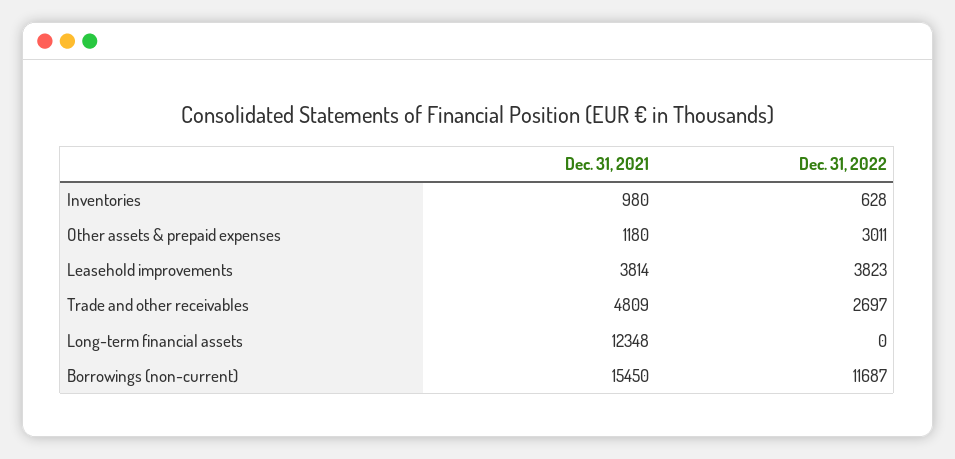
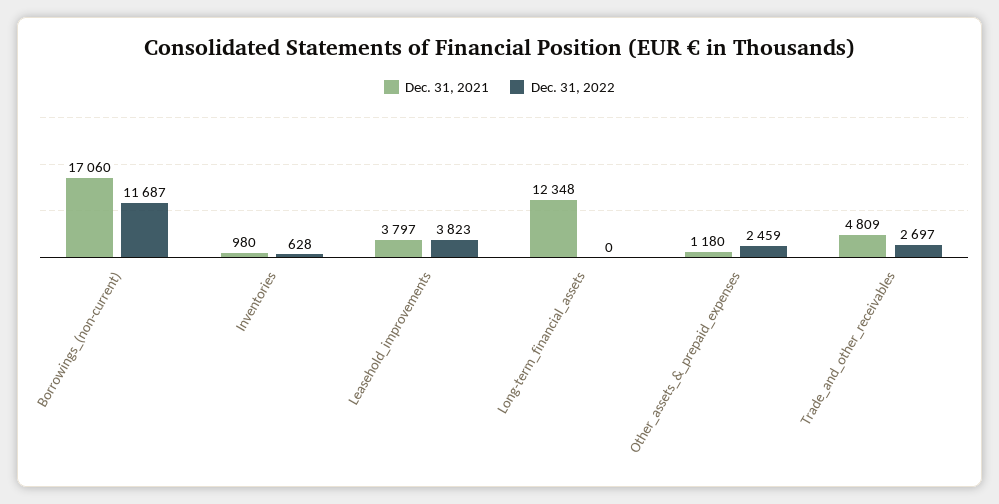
Dec. 31, 2022, Other assets & prepaid expenses: 3011 -> 2459
Dec. 31, 2021, Leasehold improvements: 3814 -> 3797
Dec. 31, 2021, Borrowings (non-current): 15450 -> 17060

